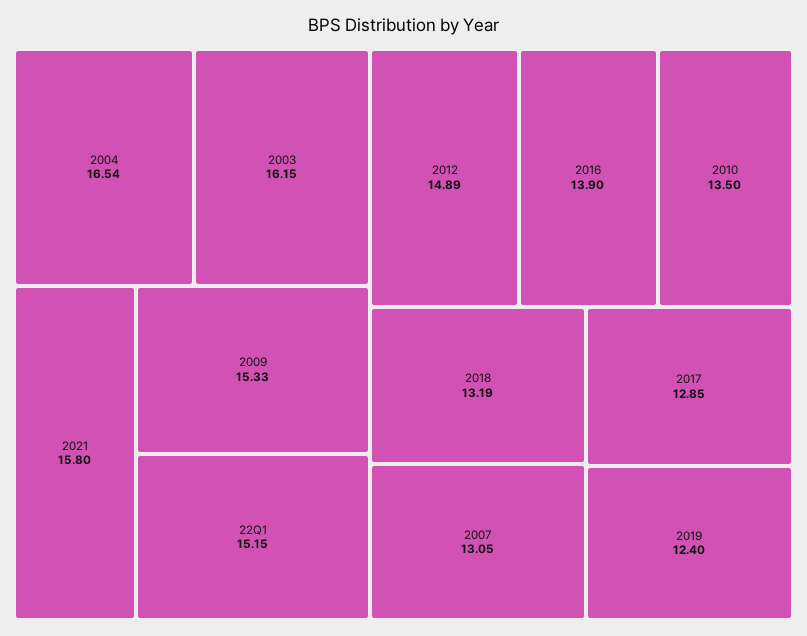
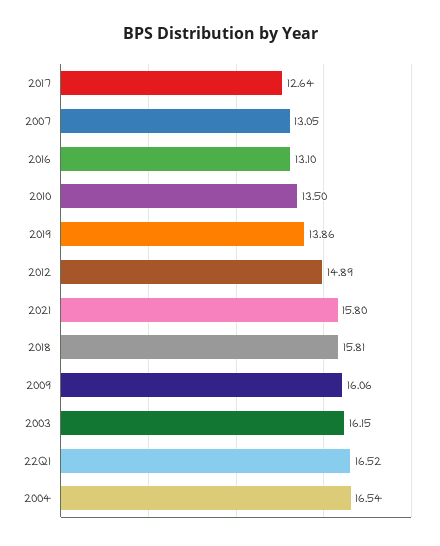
2009: 15.33 -> 16.06
22Q1: 15.15 -> 16.52
2016: 13.9 -> 13.1
2018: 13.19 -> 15.81
2017: 12.85 -> 12.64
2019: 12.4 -> 13.86

